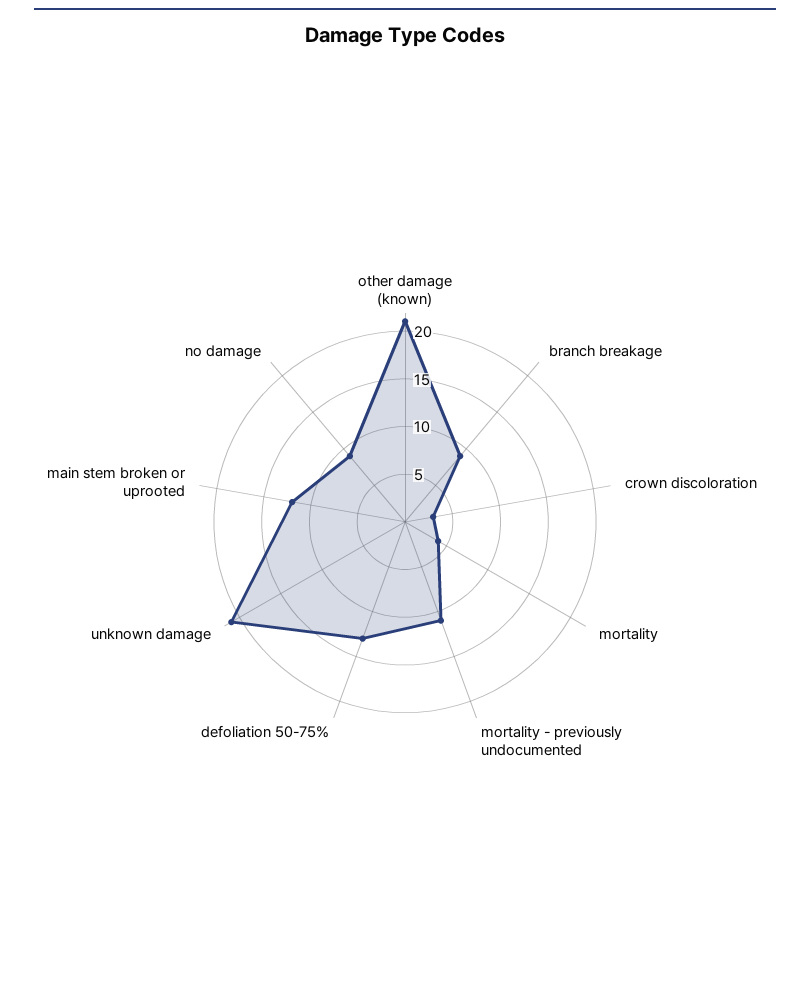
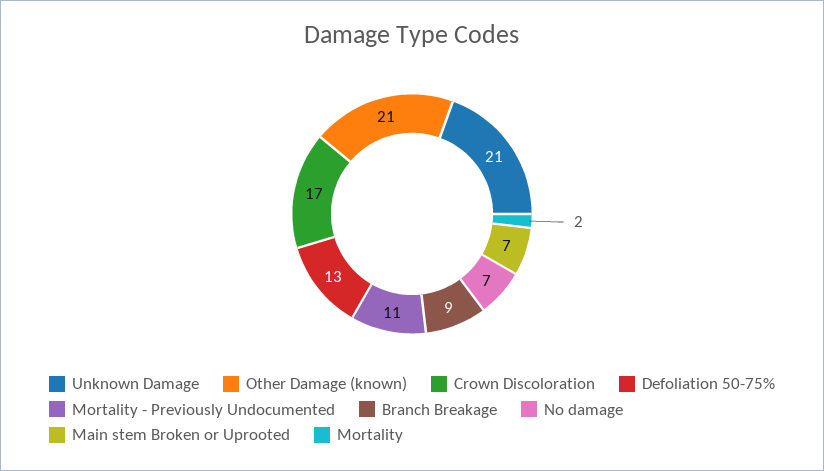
crown discoloration: 3 -> 17
mortality: 4 -> 2
main stem broken or uprooted: 12 -> 7
no damage: 9 -> 7

